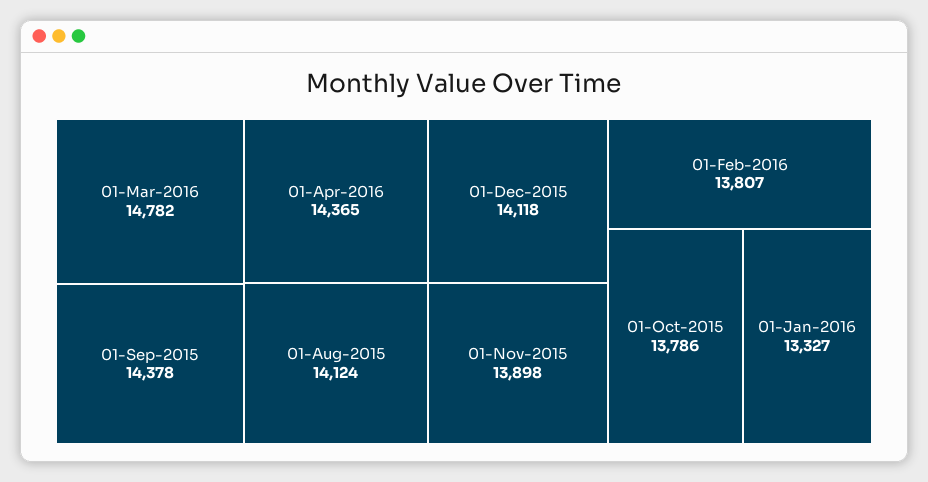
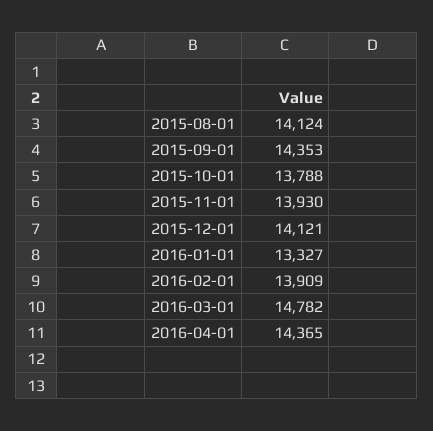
01-Sep-2015: 14378 -> 14353
01-Dec-2015: 14118 -> 14121
01-Nov-2015: 13898 -> 13930
01-Feb-2016: 13807 -> 13909
01-Oct-2015: 13786 -> 13788

